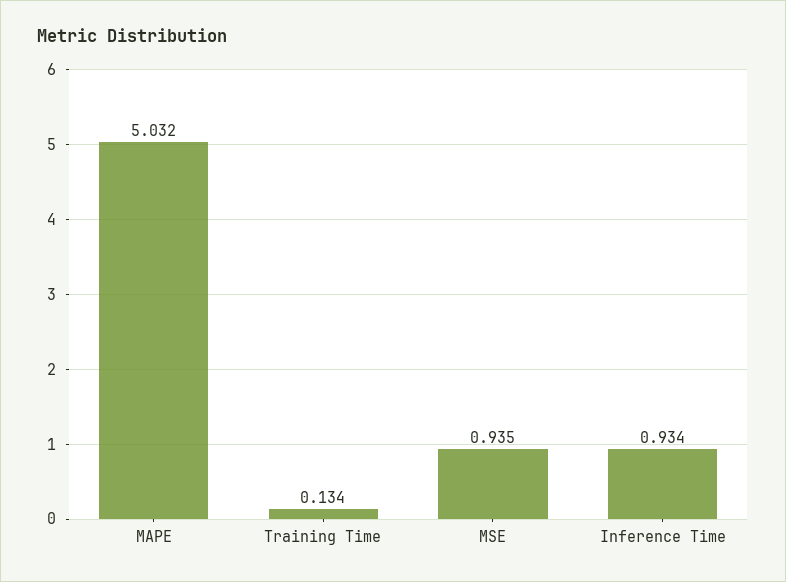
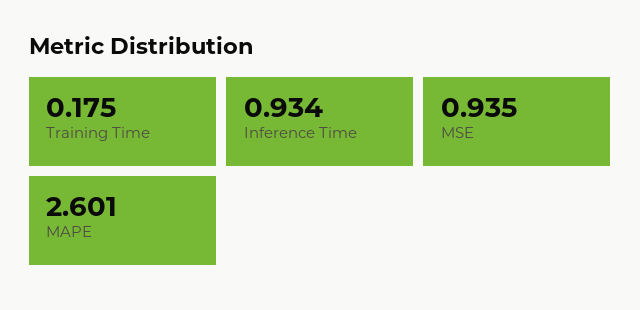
MAPE: 5.032 -> 2.601
Training Time: 0.134 -> 0.175

